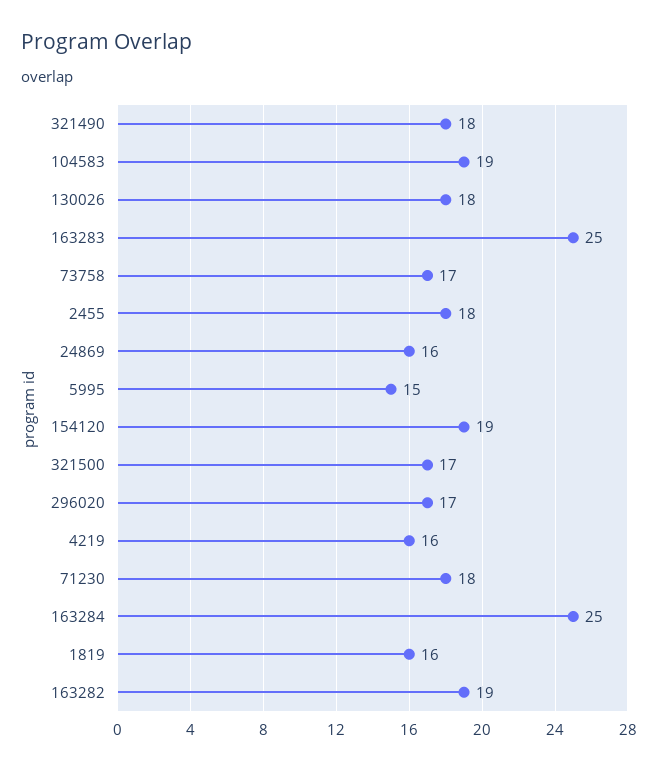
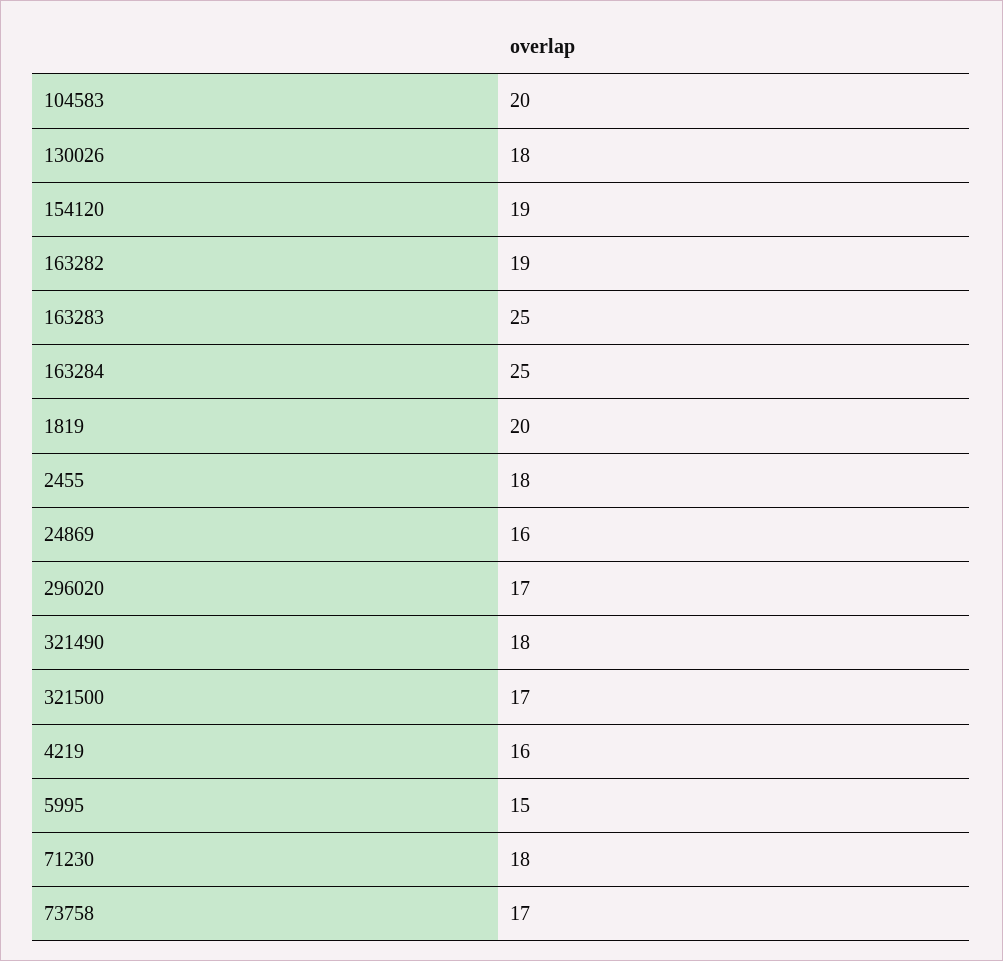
104583: 19 -> 20
1819: 16 -> 20

